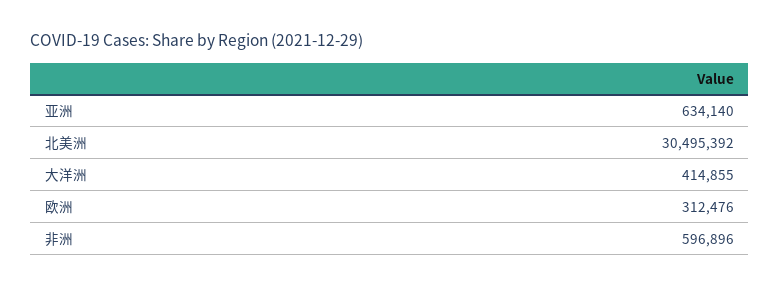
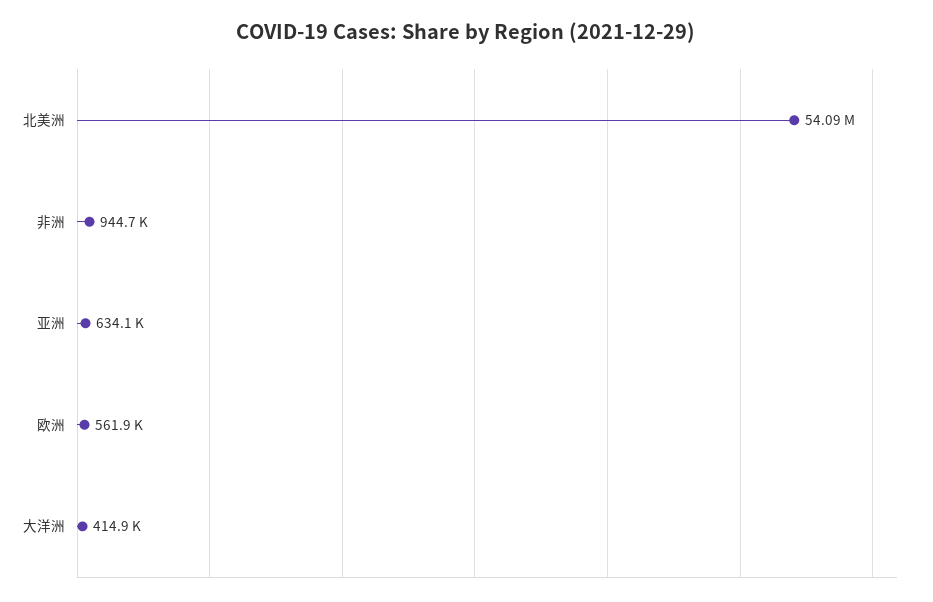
北美洲: 30495392 -> 54090000
欧洲: 312476 -> 561900
非洲: 596896 -> 944700

